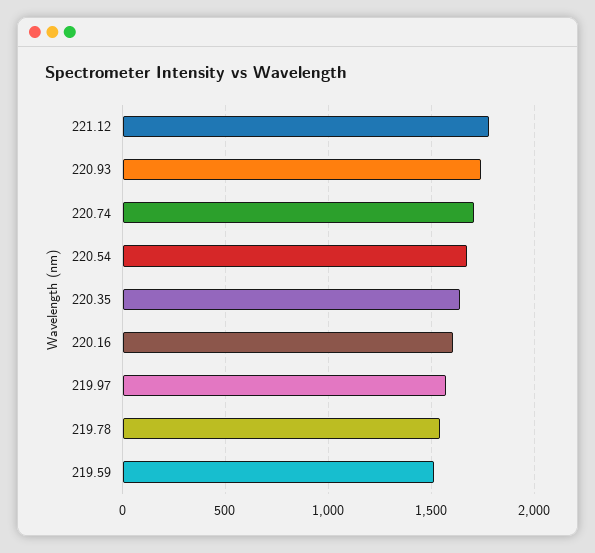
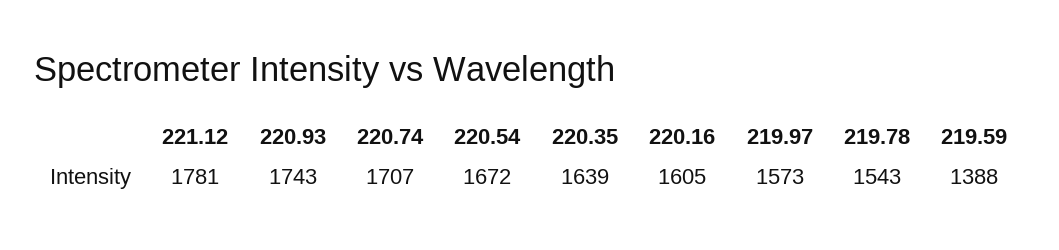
219.59: 1500 -> 1388

